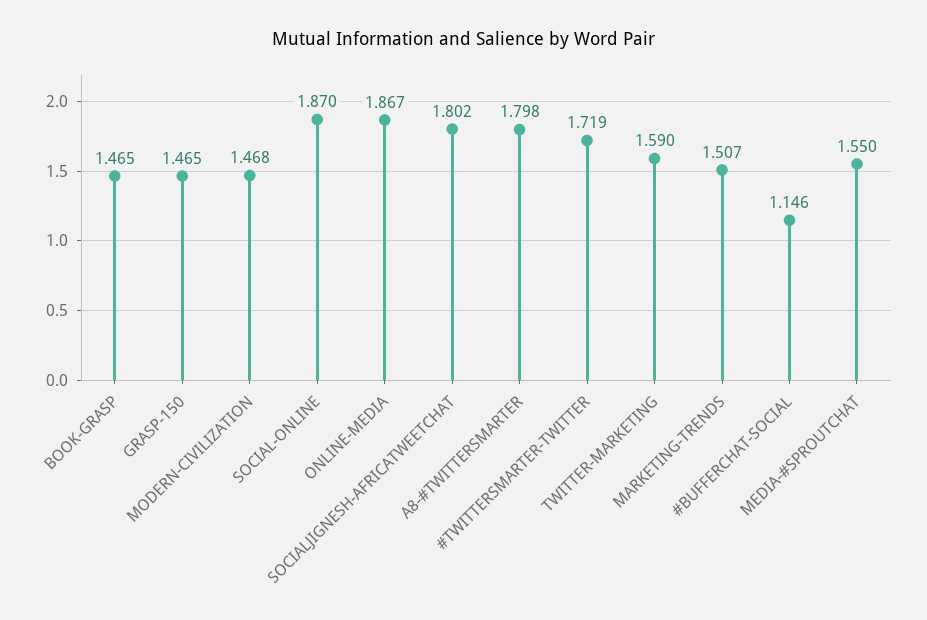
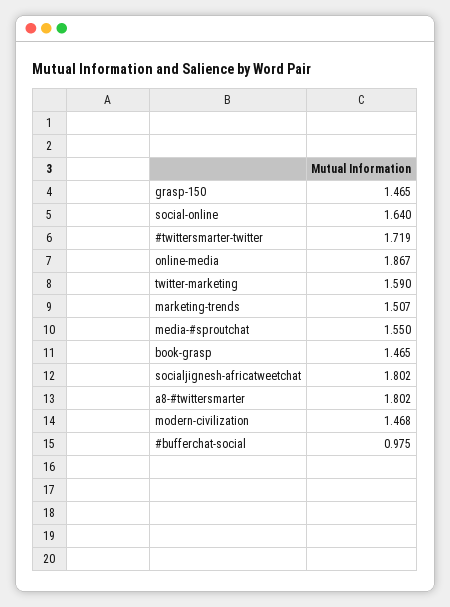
SOCIAL-ONLINE: 1.87 -> 1.64
A8-#TWITTERSMARTER: 1.798 -> 1.802
#BUFFERCHAT-SOCIAL: 1.146 -> 0.975

